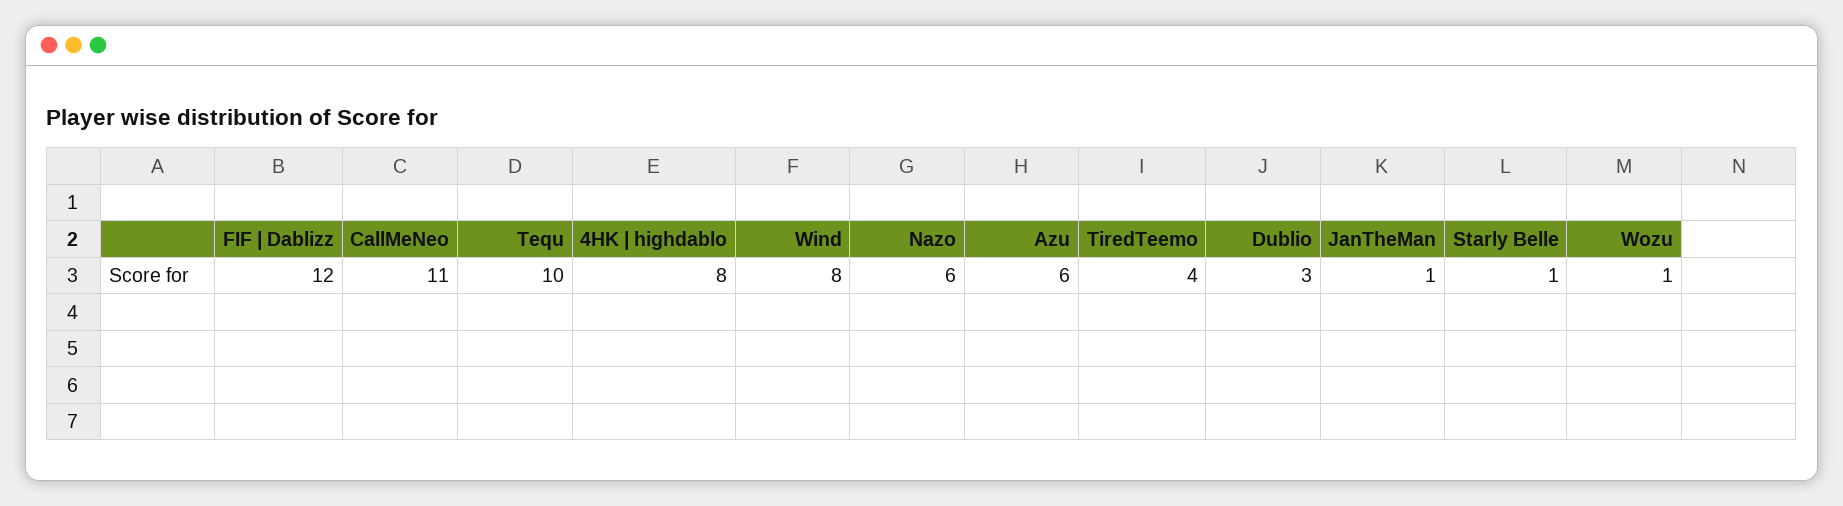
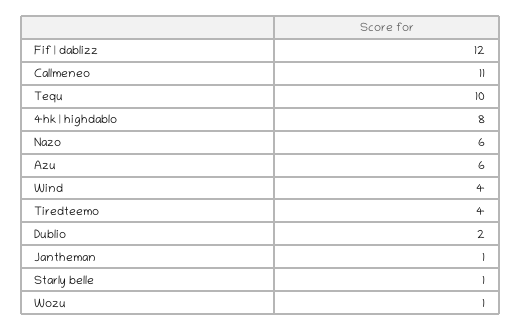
Wind: 8 -> 4
Dublio: 3 -> 2

